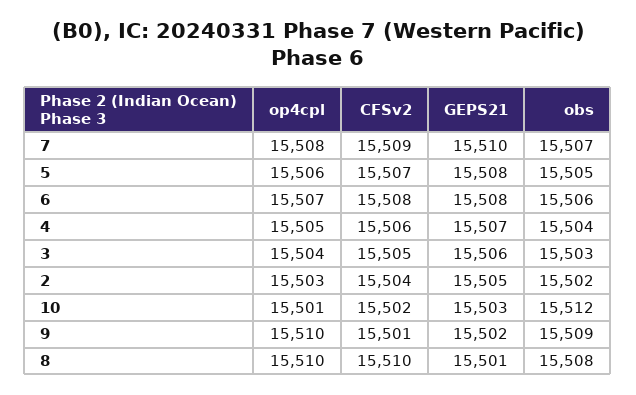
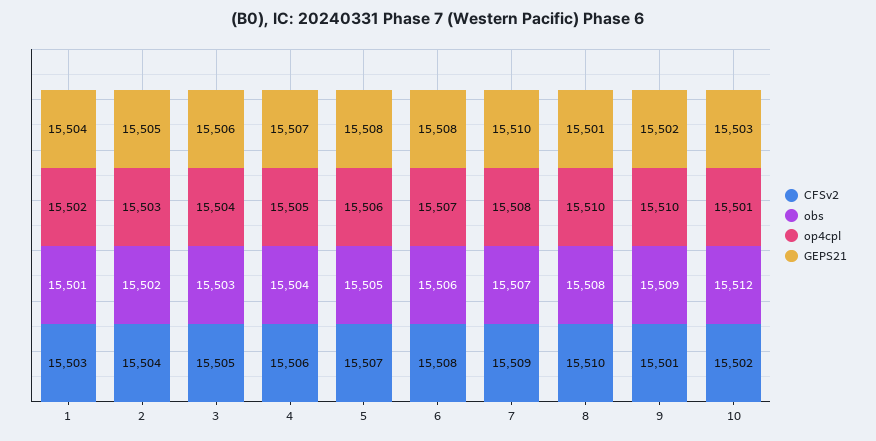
CFSv2, 1: none -> 15503
obs, 1: none -> 15501
op4cpl, 1: none -> 15502
GEPS21, 1: none -> 15504

